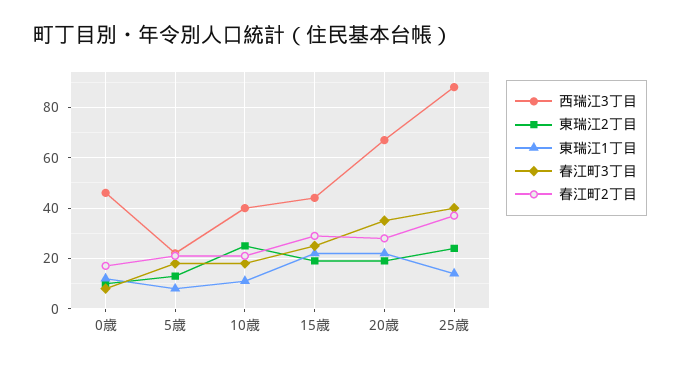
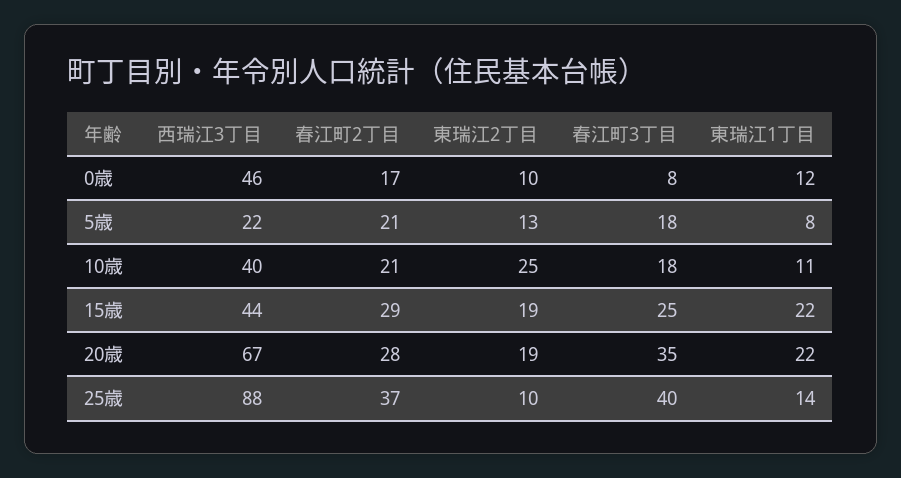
東瑞江2丁目, 25歳: 25 -> 10

